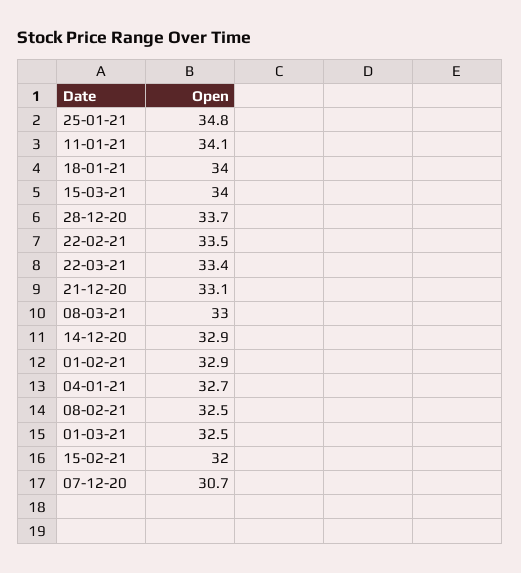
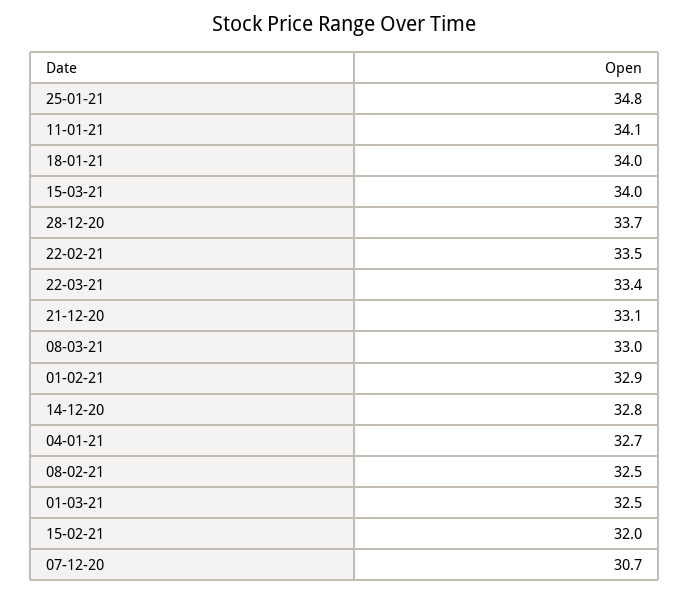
14-12-20: 32.9 -> 32.8

